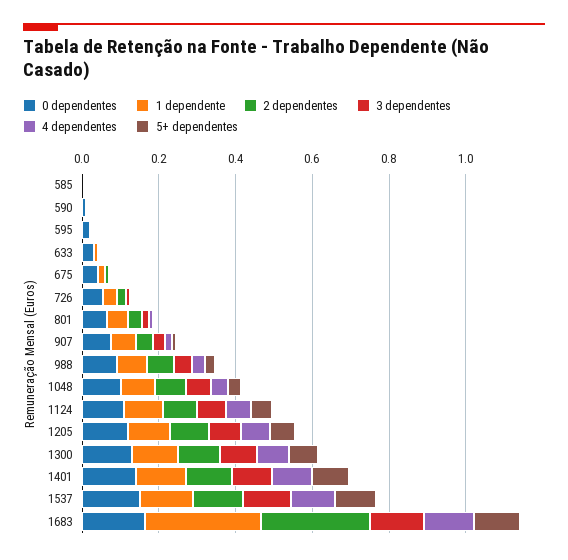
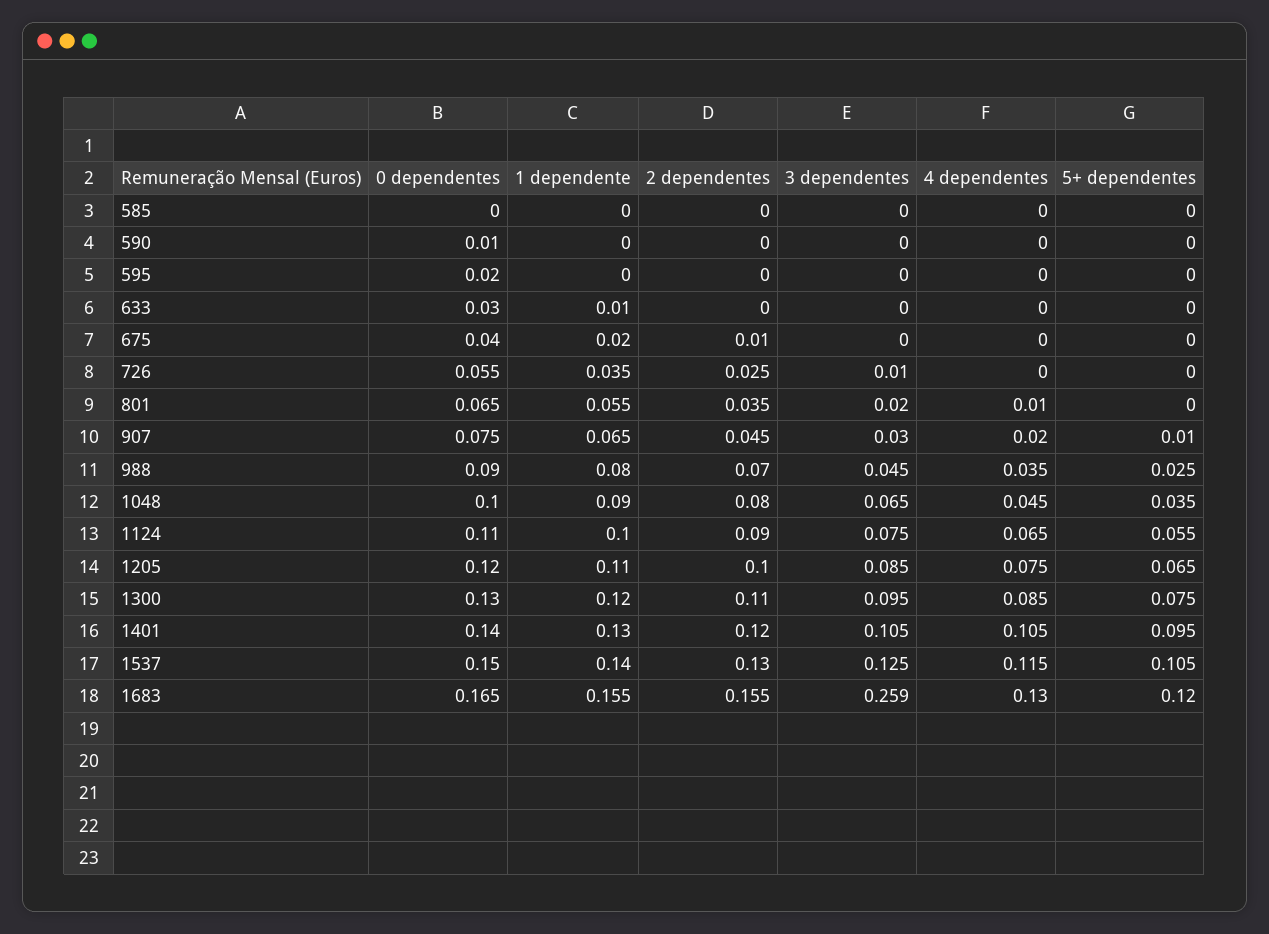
1 dependente, 1683: 0.3 -> 0.155
2 dependentes, 1683: 0.3 -> 0.155
3 dependentes, 1683: 0.15 -> 0.259

